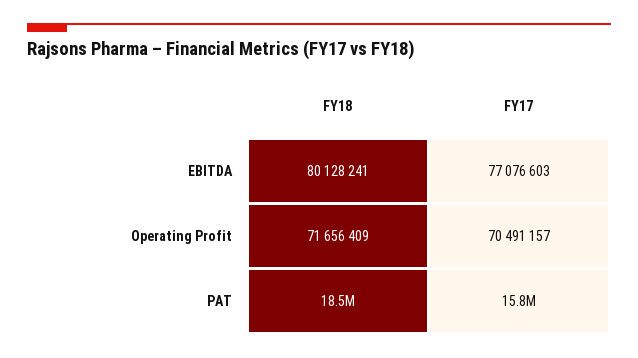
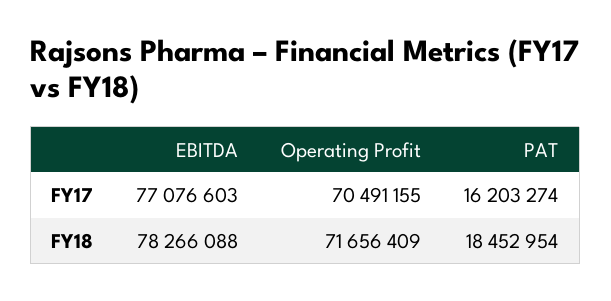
FY18, EBITDA: 80128241 -> 78266088
FY17, Operating Profit: 70491157 -> 70491155
FY17, PAT: 15800000 -> 16203274

